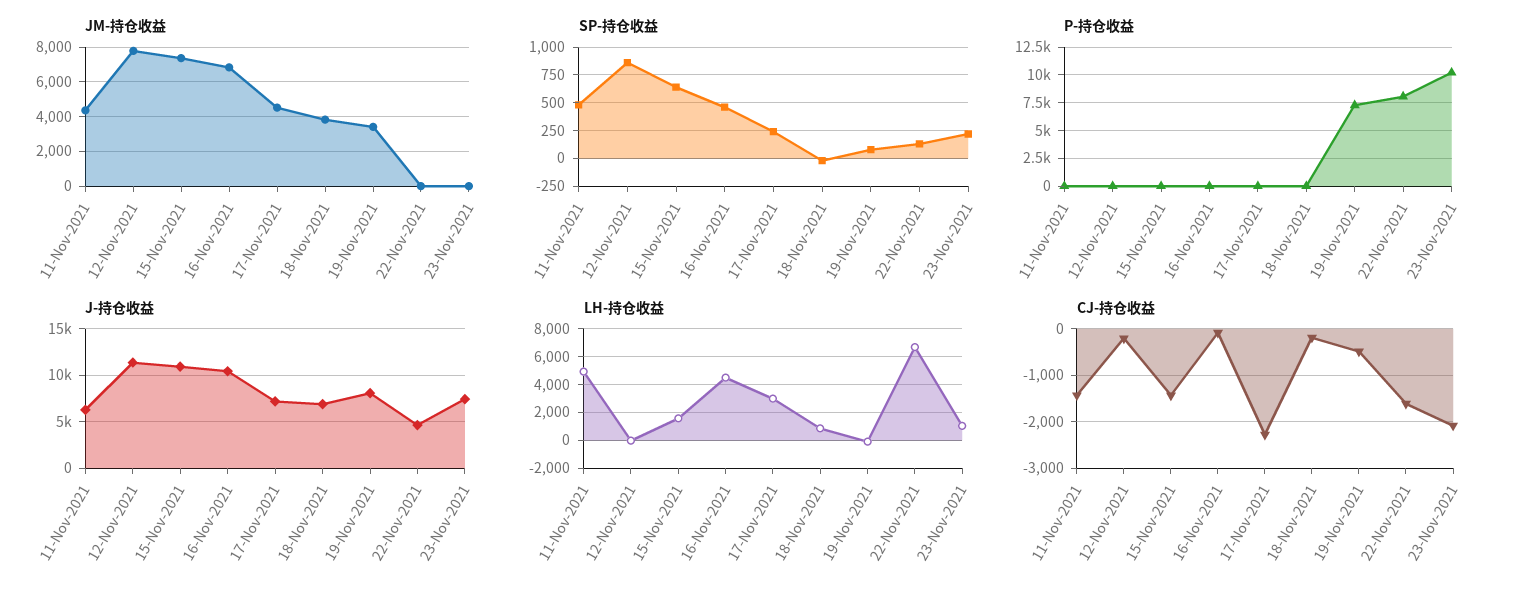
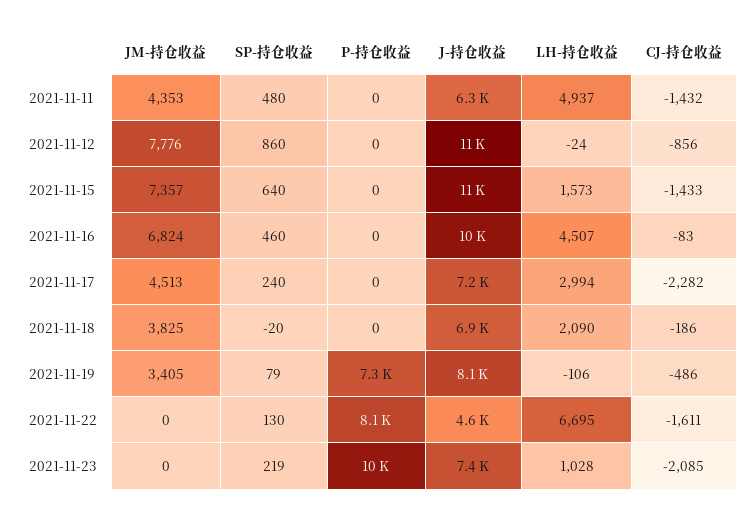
LH-持仓收益, 18-Nov-2021: 1000 -> 2090
CJ-持仓收益, 12-Nov-2021: -200 -> -856

